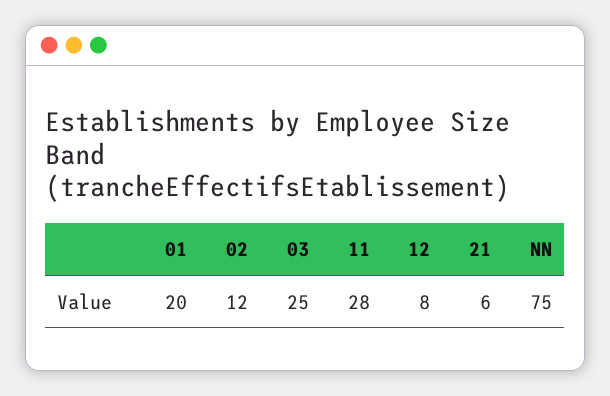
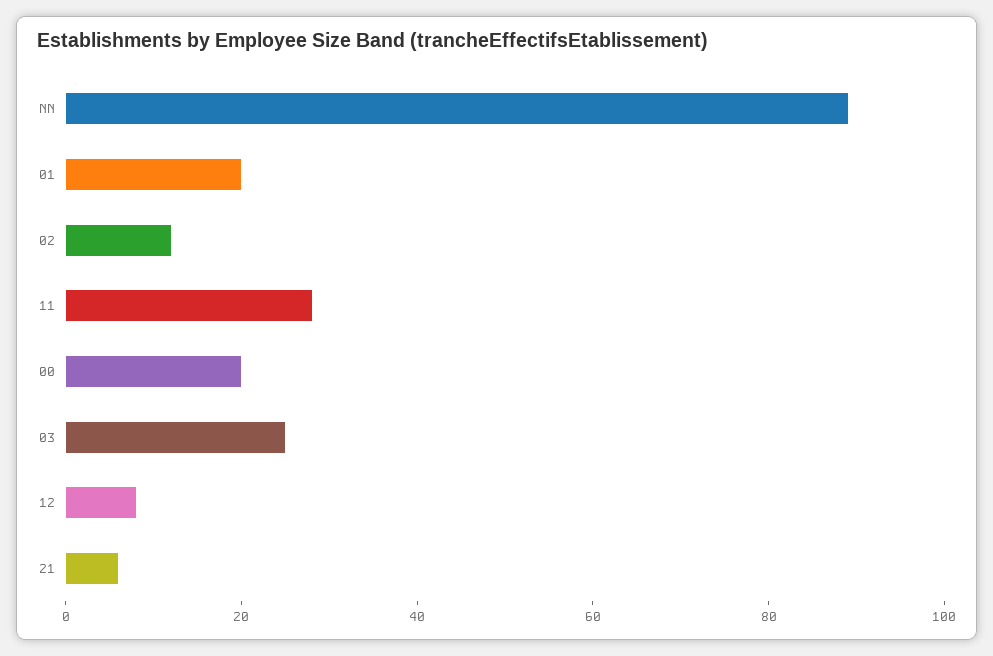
NN: 75 -> 90
00: none -> 20

